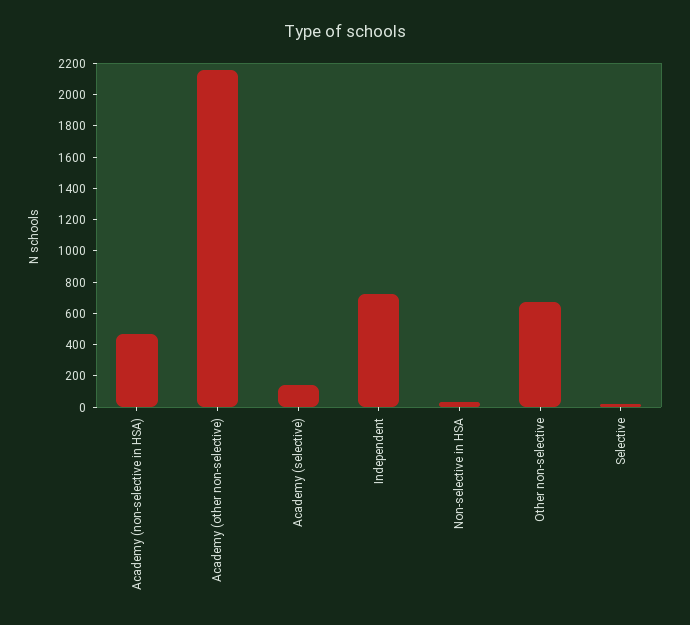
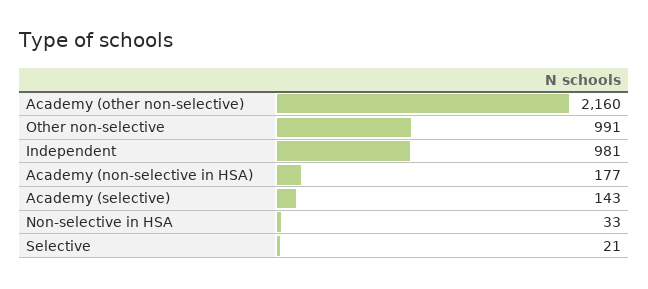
Academy (non-selective in HSA): 500 -> 177
Independent: 700 -> 981
Other non-selective: 700 -> 991

